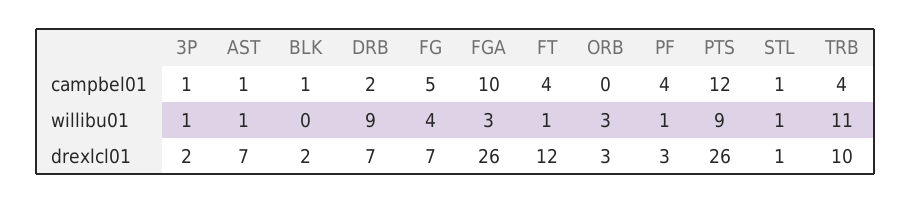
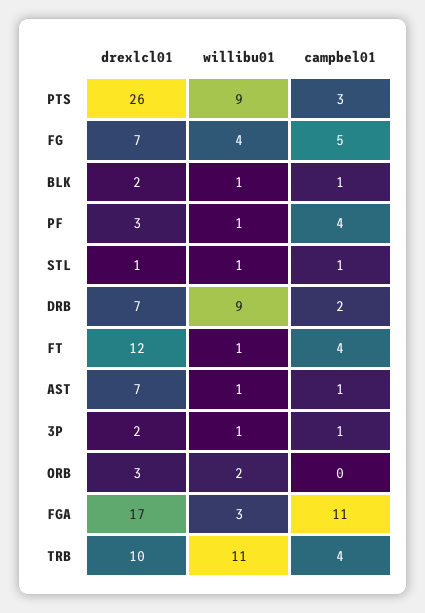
FGA, campbel01: 10 -> 11
PTS, campbel01: 12 -> 3
BLK, willibu01: 0 -> 1
ORB, willibu01: 3 -> 2
FGA, drexlcl01: 26 -> 17

